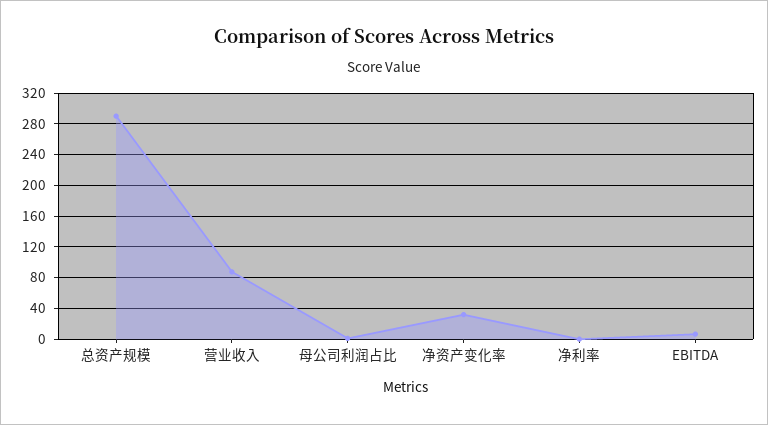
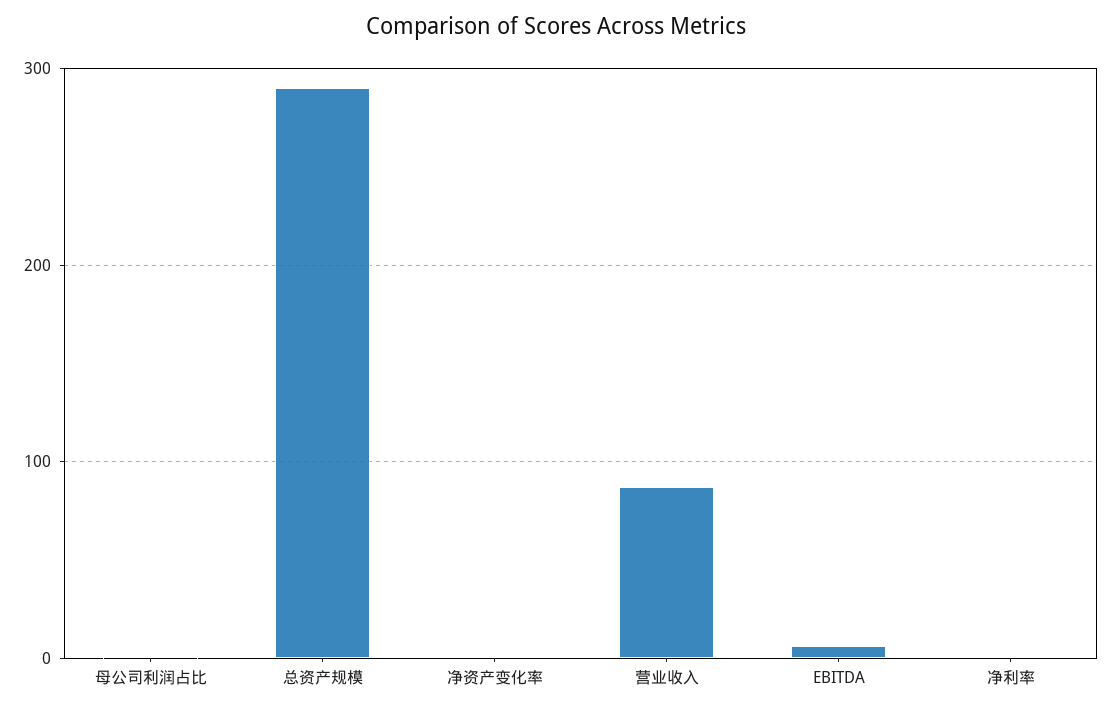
净资产变化率: 30 -> 0

